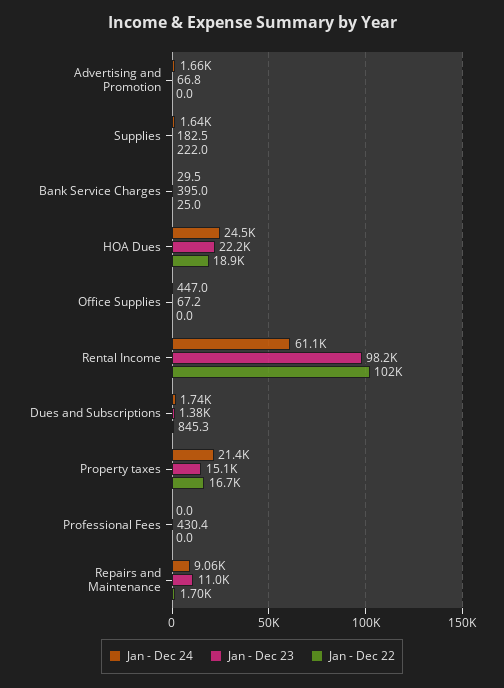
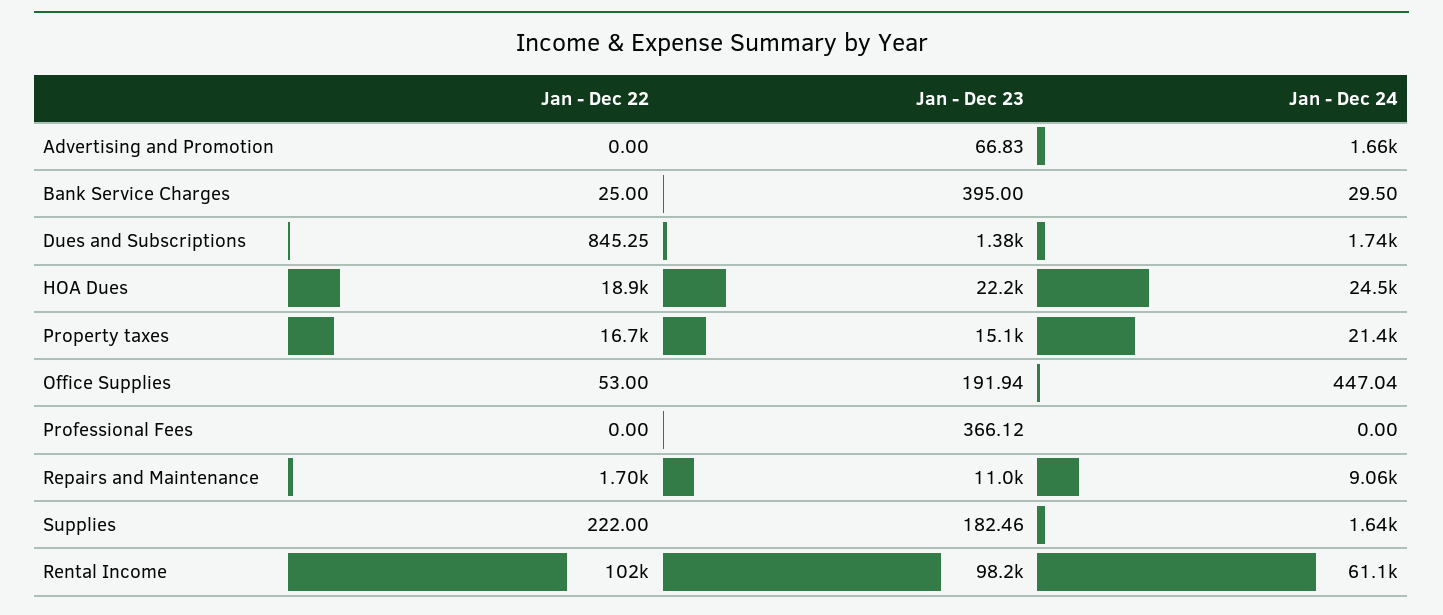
Jan - Dec 23, Office Supplies: 67.2 -> 191.94
Jan - Dec 22, Office Supplies: 0 -> 53
Jan - Dec 23, Professional Fees: 430.4 -> 366.12

